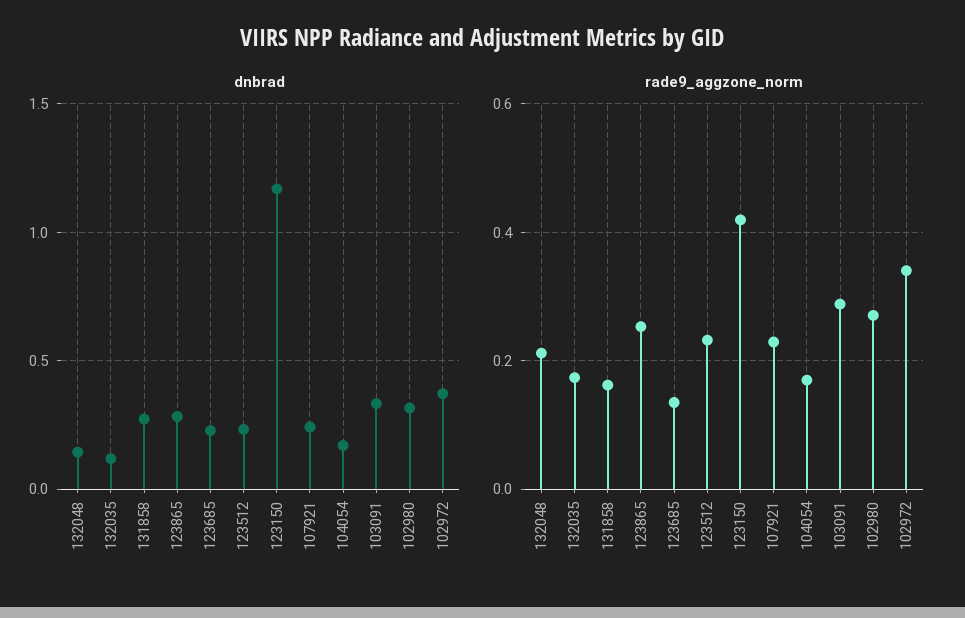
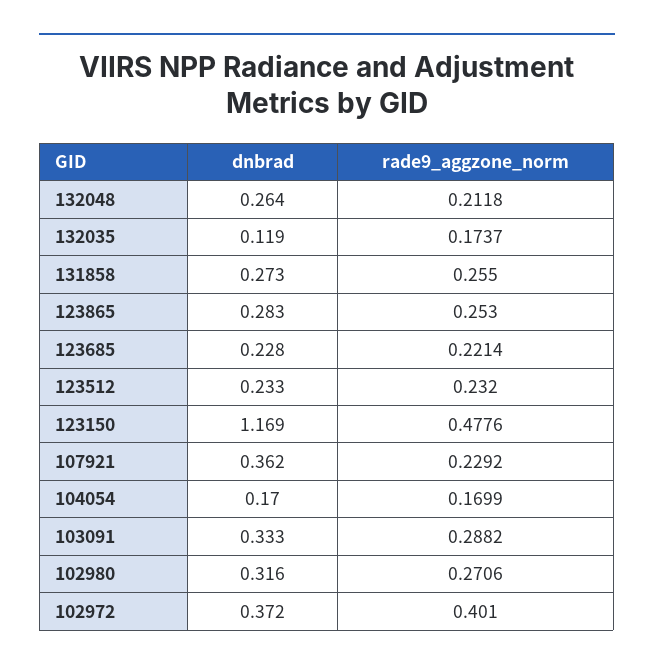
dnbrad, 132048: 0.15 -> 0.264
dnbrad, 107921: 0.25 -> 0.362
rade9_aggzone_norm, 131858: 0.16 -> 0.255
rade9_aggzone_norm, 123685: 0.14 -> 0.2214
rade9_aggzone_norm, 123150: 0.42 -> 0.4776
rade9_aggzone_norm, 102972: 0.34 -> 0.401

